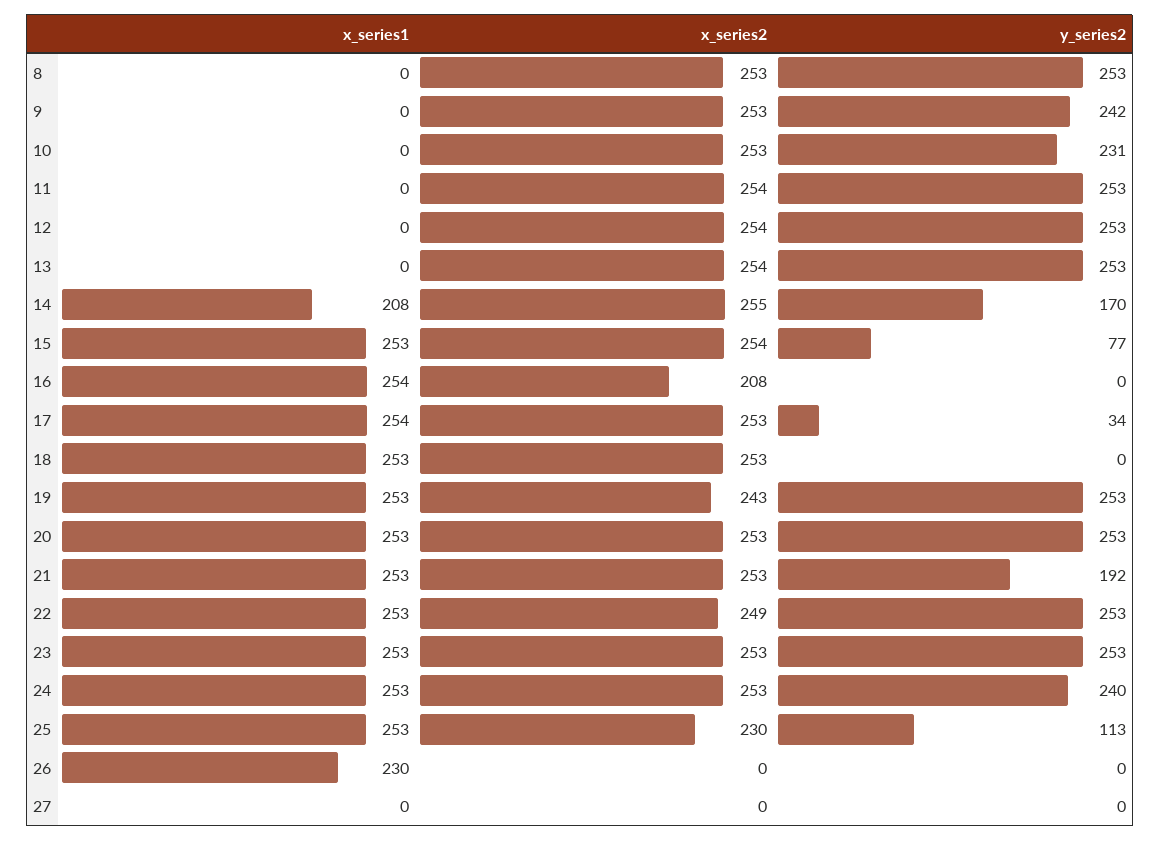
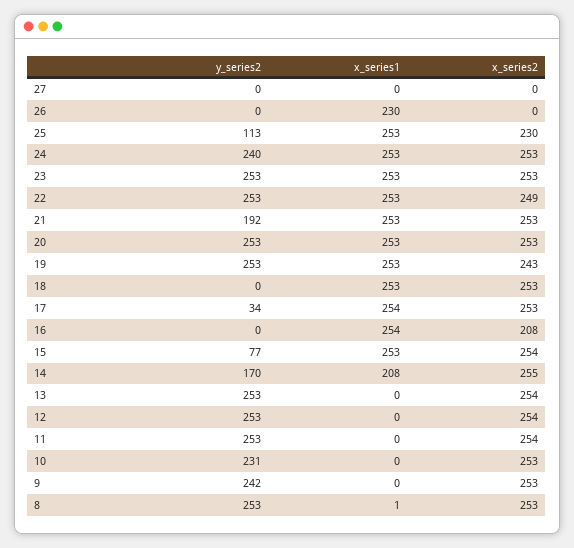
x_series1, 8: 0 -> 1

